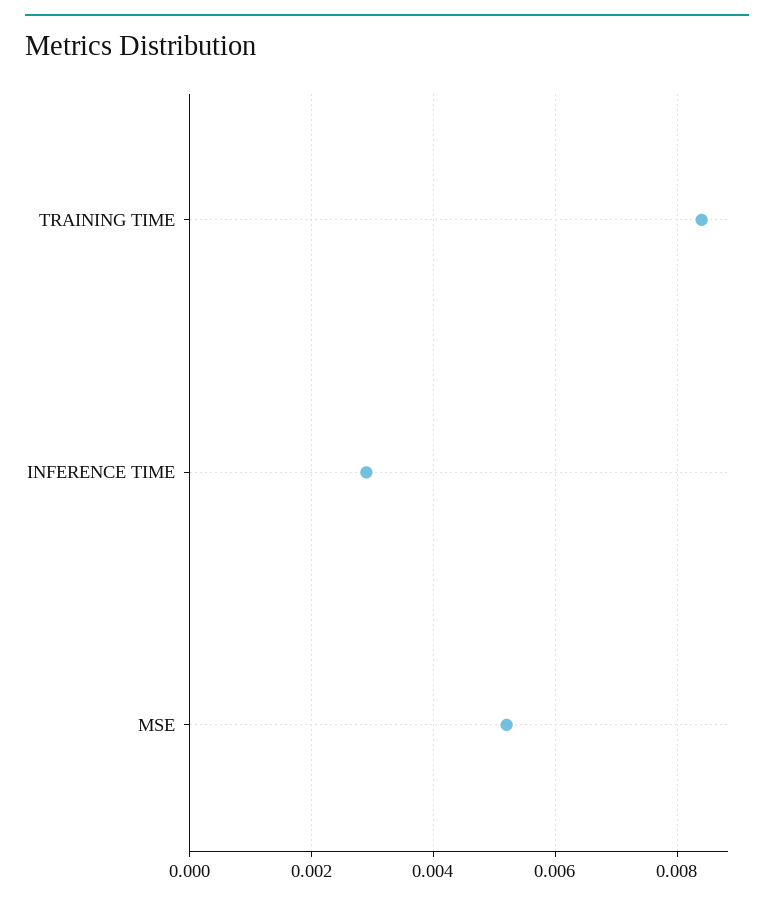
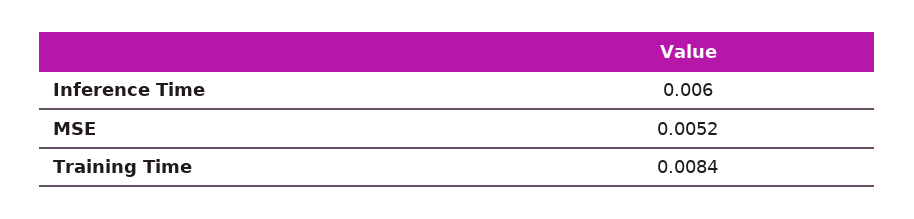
INFERENCE TIME: 0.003 -> 0.006

